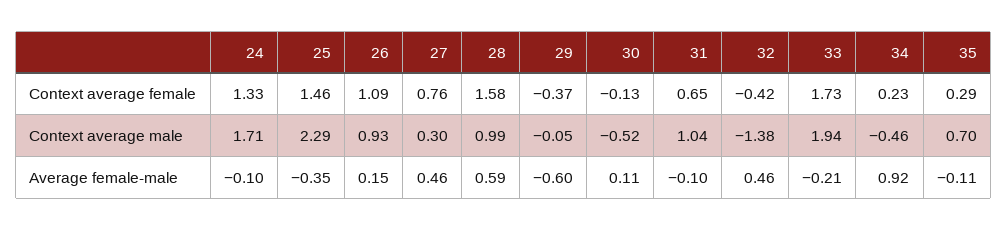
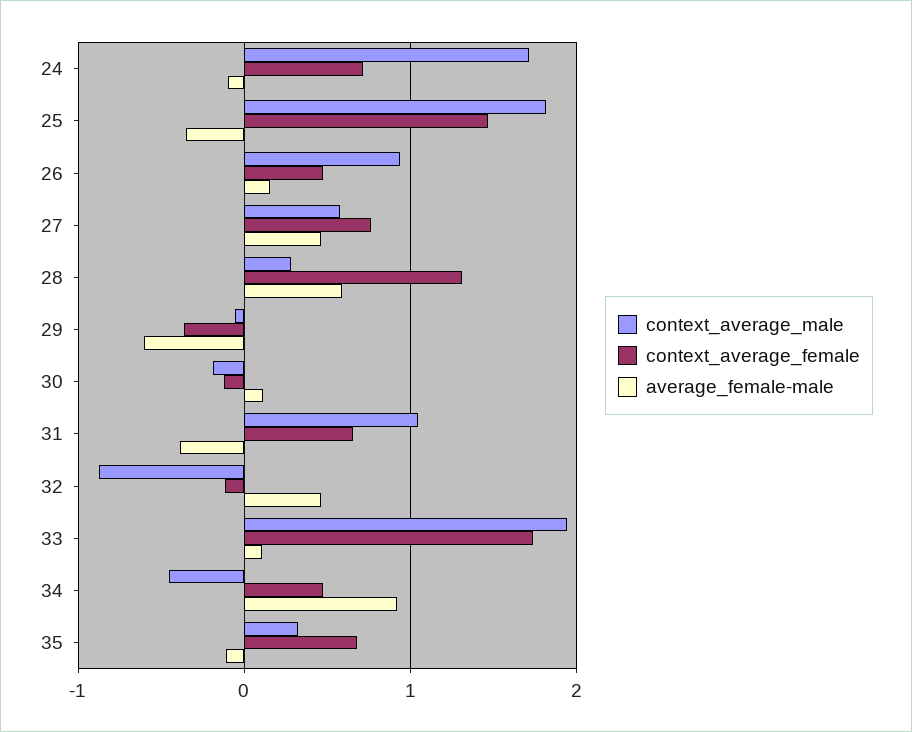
Context average female, 24: 1.33 -> 0.7
Context average female, 26: 1.09 -> 0.5
Context average female, 28: 1.58 -> 1.3
Context average female, 32: -0.42 -> -0.1
Context average female, 34: 0.23 -> 0.5
Context average female, 35: 0.29 -> 0.7
Context average male, 25: 2.29 -> 1.8
Context average male, 27: 0.3 -> 0.6
Context average male, 28: 0.99 -> 0.3
Context average male, 30: -0.52 -> -0.2
Context average male, 32: -1.38 -> -0.9
Context average male, 35: 0.7 -> 0.3
Average female-male, 31: -0.1 -> -0.4
Average female-male, 33: -0.21 -> 0.1

